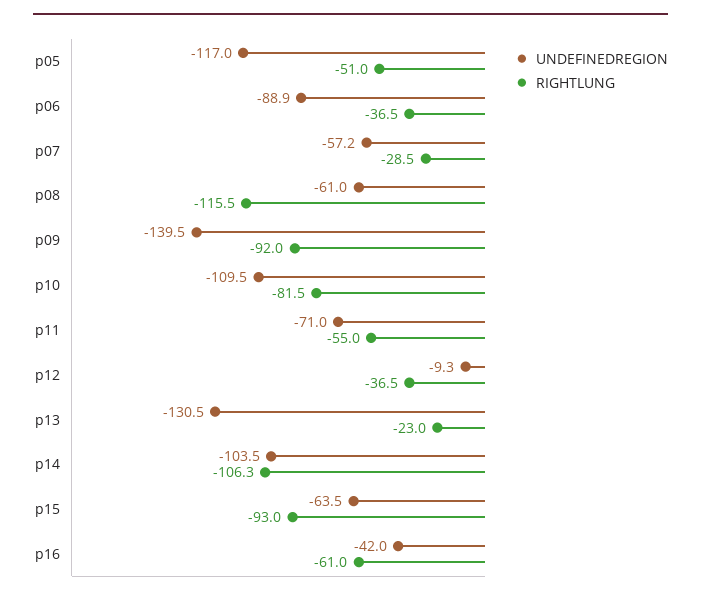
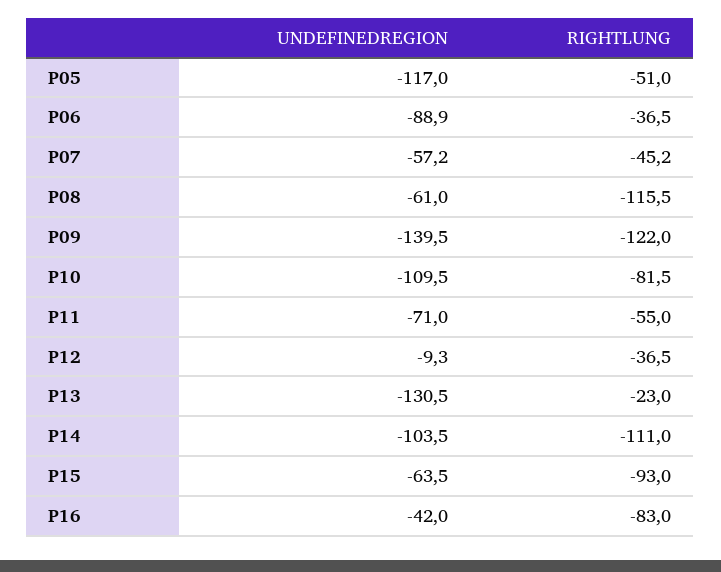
RIGHTLUNG, p07: -28.5 -> -45.2
RIGHTLUNG, p09: -92 -> -122
RIGHTLUNG, p14: -106.3 -> -111
RIGHTLUNG, p16: -61 -> -83

